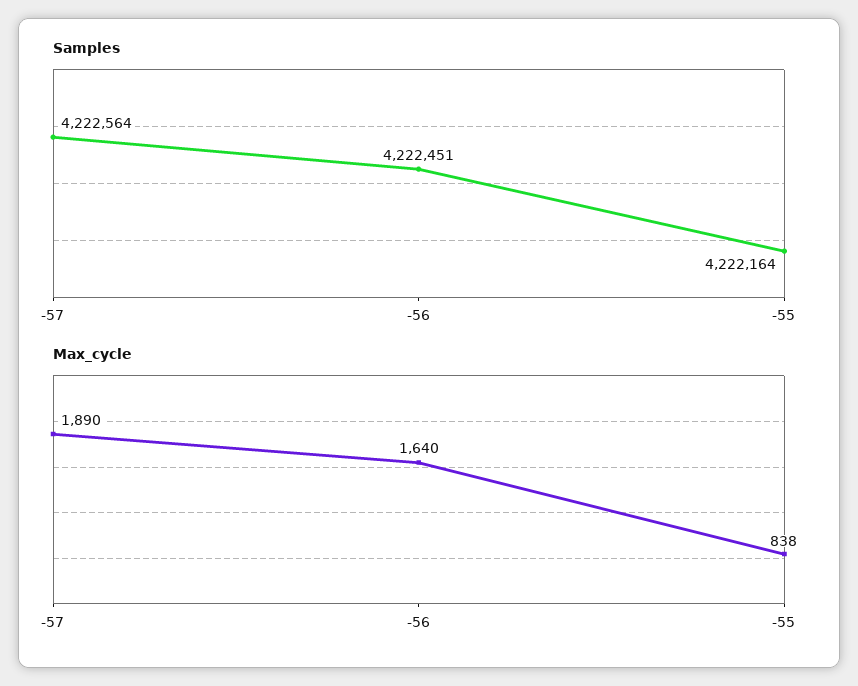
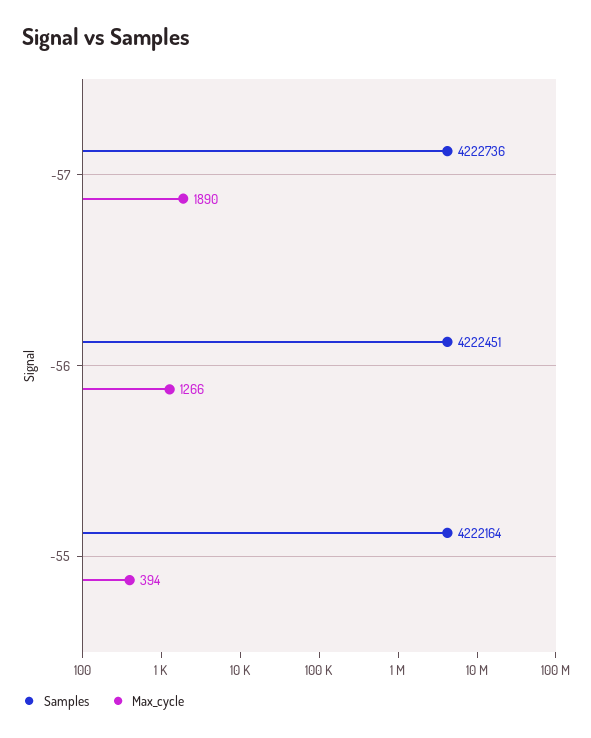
Samples, -57: 4222564 -> 4222736
Max_cycle, -56: 1640 -> 1266
Max_cycle, -55: 838 -> 394

